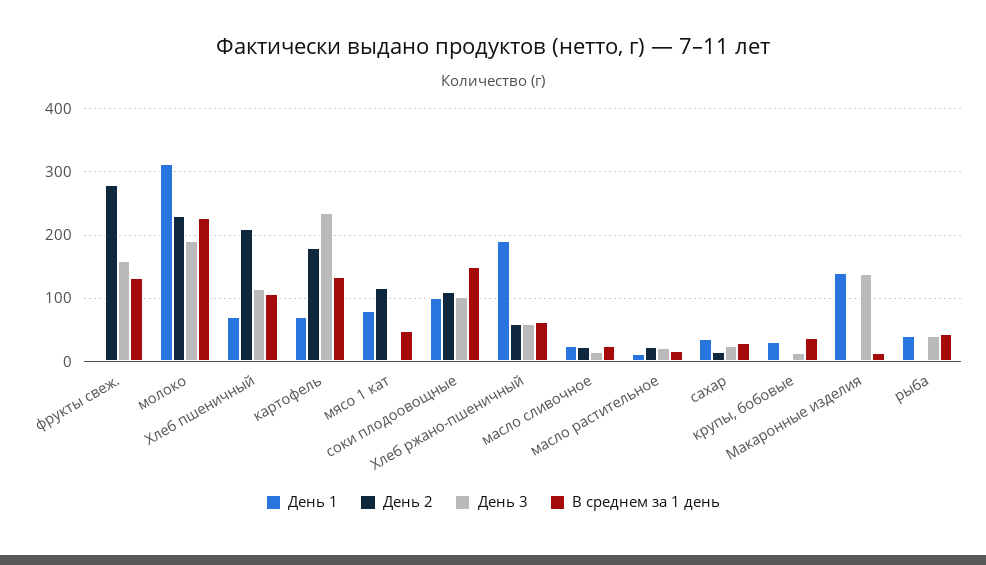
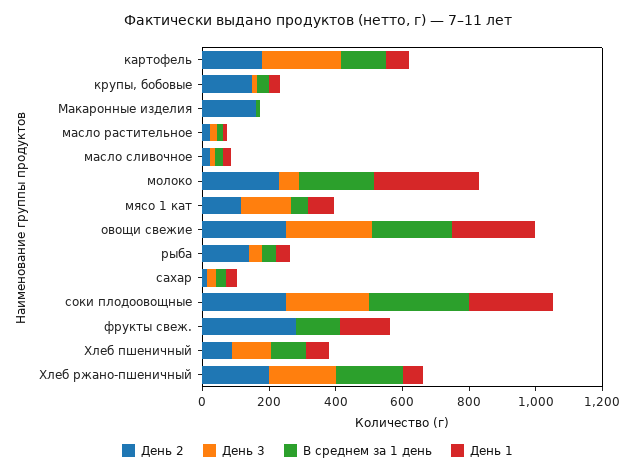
День 1, фрукты свеж.: 0 -> 150
День 3, фрукты свеж.: 160 -> 0
День 3, молоко: 190 -> 50
День 2, Хлеб пшеничный: 210 -> 100
День 3, мясо 1 кат: 0 -> 150
День 1, соки плодоовощные: 100 -> 250
День 2, соки плодоовощные: 110 -> 250
День 3, соки плодоовощные: 100 -> 250
В среднем за 1 день, соки плодоовощные: 150 -> 300
День 1, Хлеб ржано-пшеничный: 190 -> 50
День 2, Хлеб ржано-пшеничный: 60 -> 200
День 3, Хлеб ржано-пшеничный: 60 -> 200
В среднем за 1 день, Хлеб ржано-пшеничный: 60 -> 200
День 2, крупы, бобовые: 0 -> 150
День 1, Макаронные изделия: 140 -> 0
День 2, Макаронные изделия: 0 -> 150
День 3, Макаронные изделия: 140 -> 0
День 2, рыба: 0 -> 150
День 2, овощи свежие: none -> 250
День 3, овощи свежие: none -> 250
В среднем за 1 день, овощи свежие: none -> 250
День 1, овощи свежие: none -> 250

